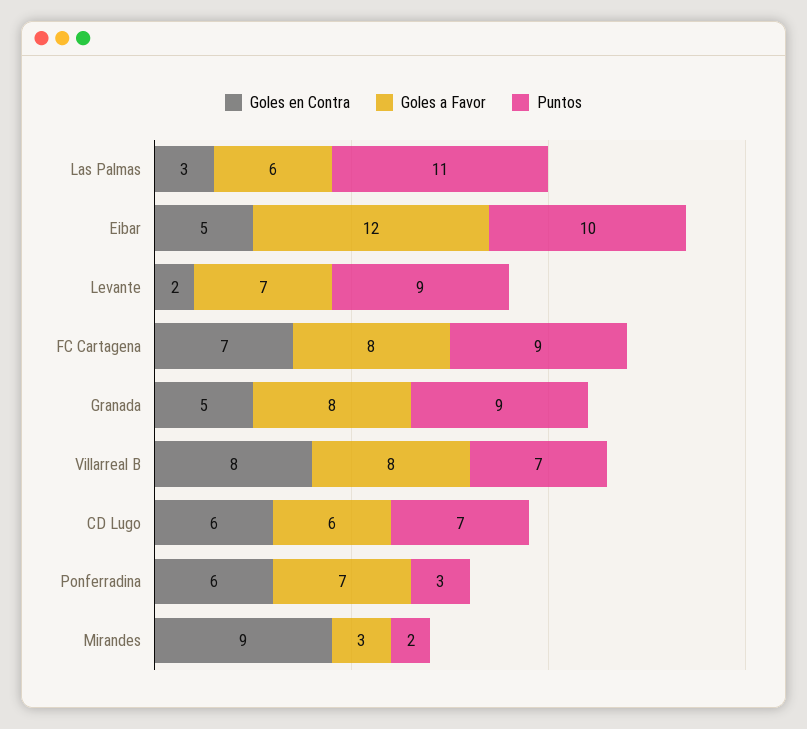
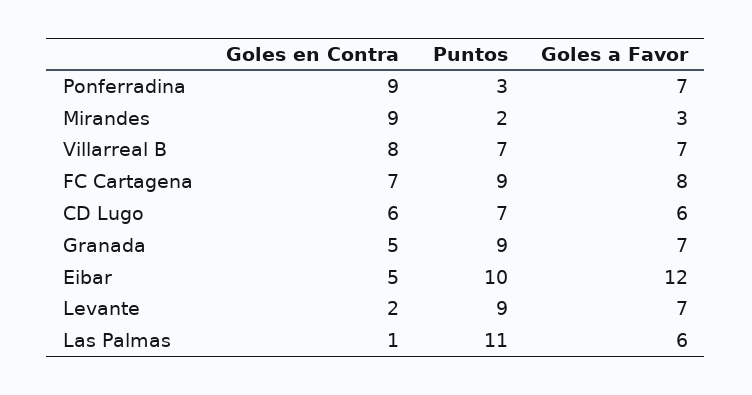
Goles en Contra, Las Palmas: 3 -> 1
Goles a Favor, Granada: 8 -> 7
Goles a Favor, Villarreal B: 8 -> 7
Goles en Contra, Ponferradina: 6 -> 9

